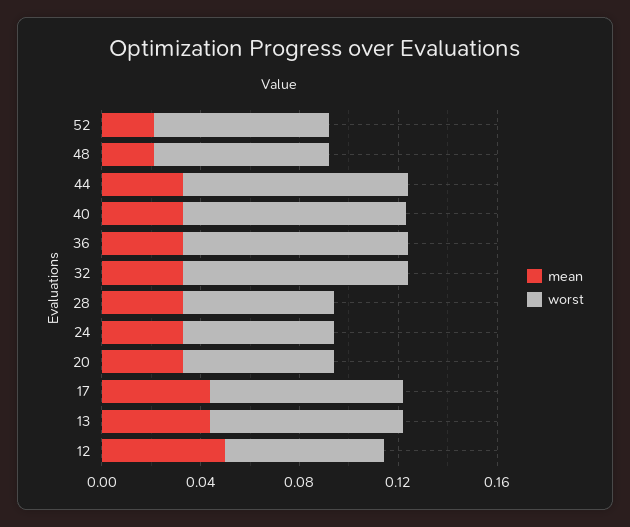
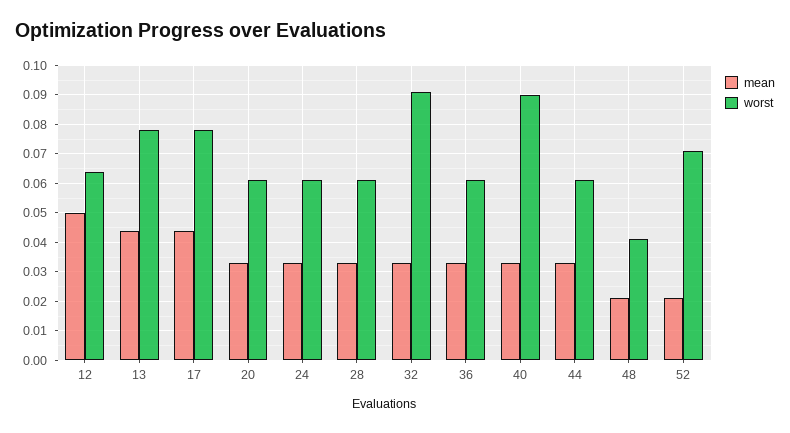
worst, 48: 0.07 -> 0.04
worst, 44: 0.09 -> 0.06
worst, 36: 0.09 -> 0.06

